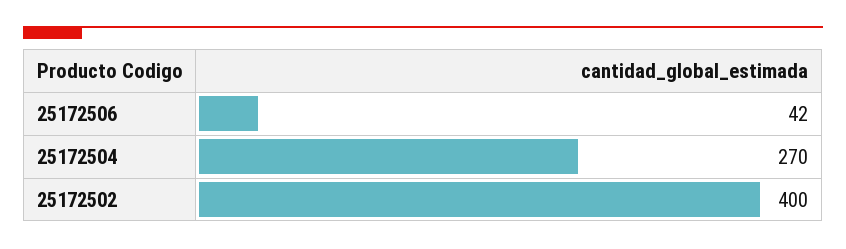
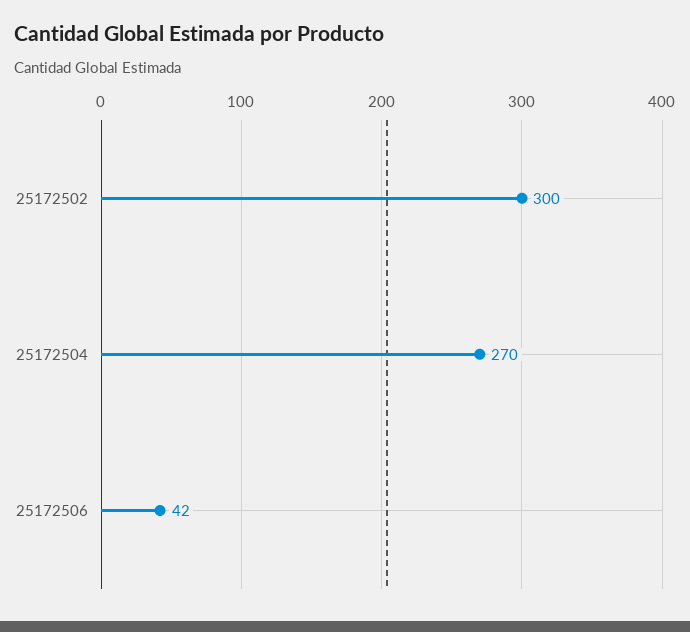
25172502: 400 -> 300

